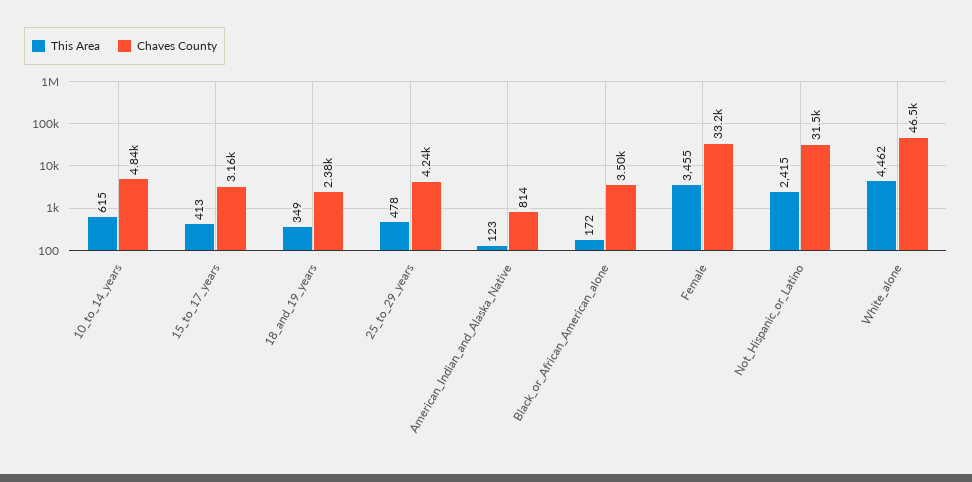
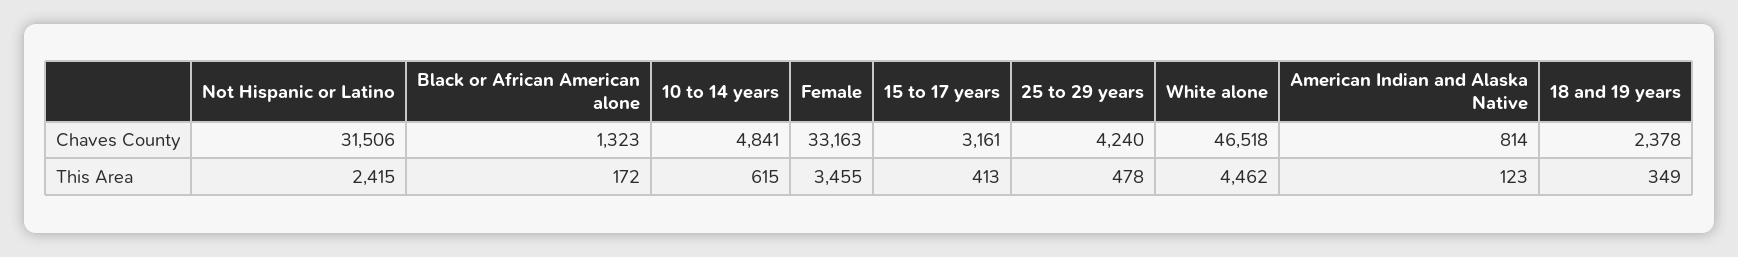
Chaves County, Black_or_African_American_alone: 3500 -> 1323

